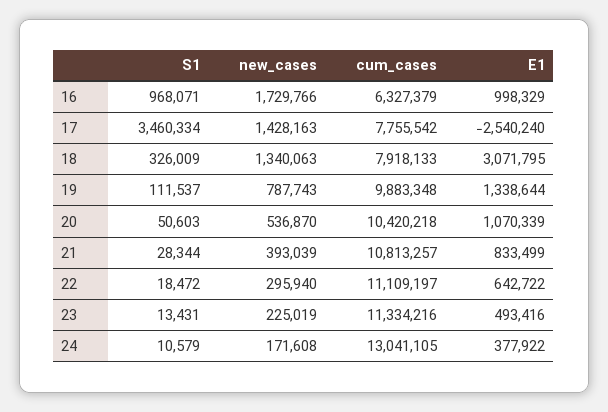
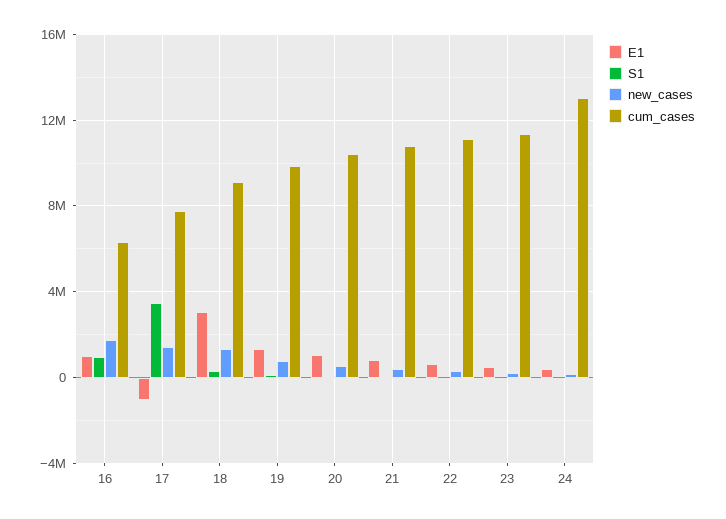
E1, 17: -2540240 -> -1000000
cum_cases, 18: 7918133 -> 9000000

